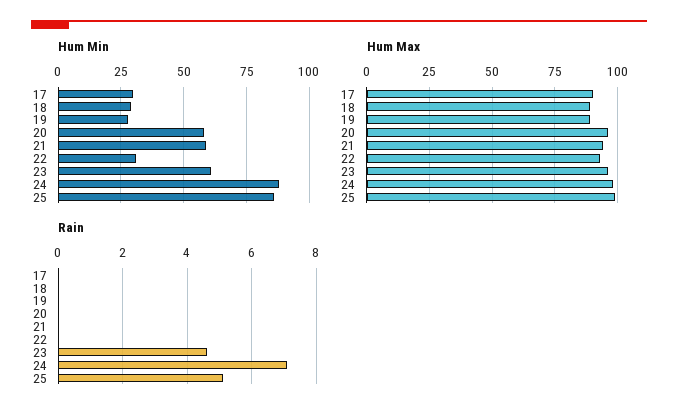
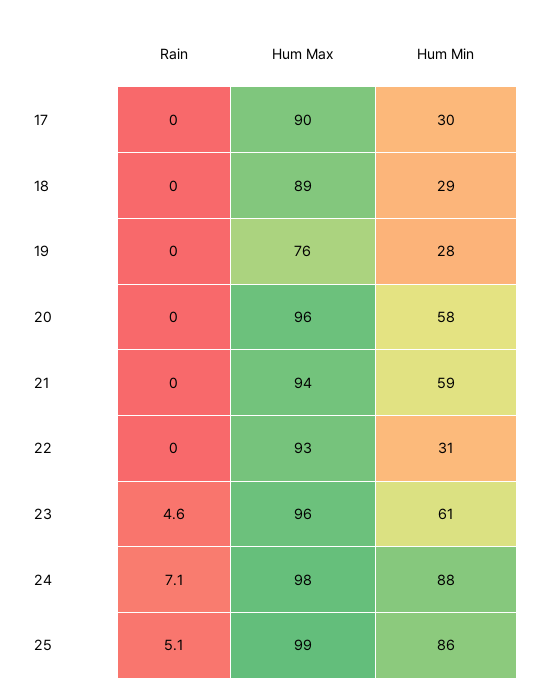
Hum Max, 19: 90 -> 76

